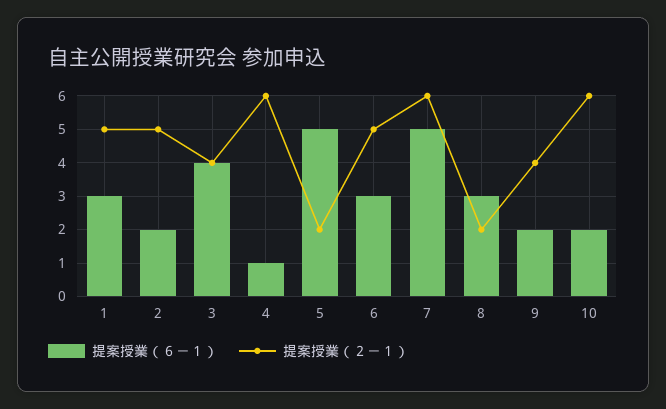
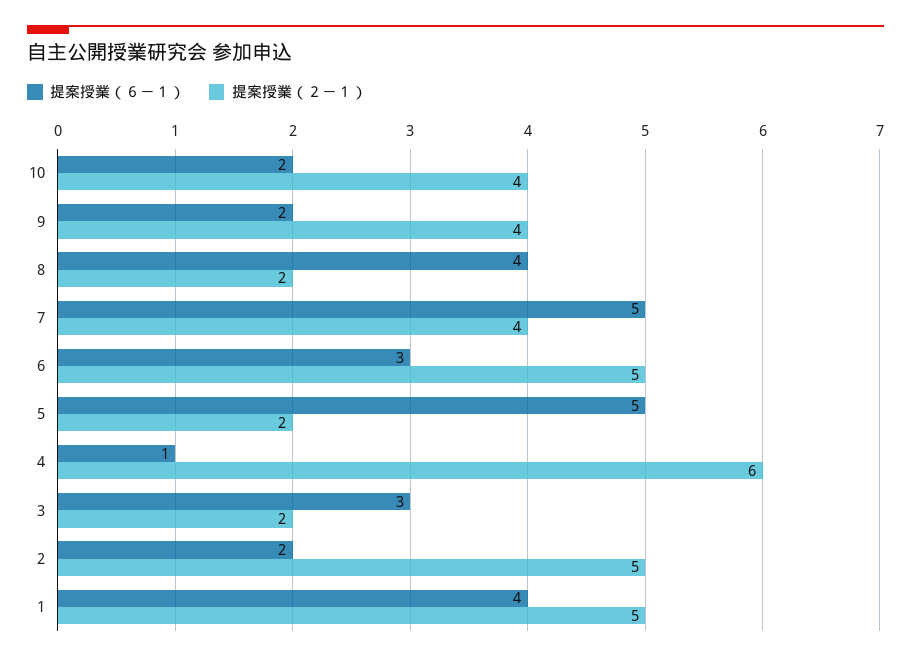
提案授業（６－１）, 1: 3 -> 4
提案授業（６－１）, 3: 4 -> 3
提案授業（２－１）, 3: 4 -> 2
提案授業（２－１）, 7: 6 -> 4
提案授業（６－１）, 8: 3 -> 4
提案授業（２－１）, 10: 6 -> 4

